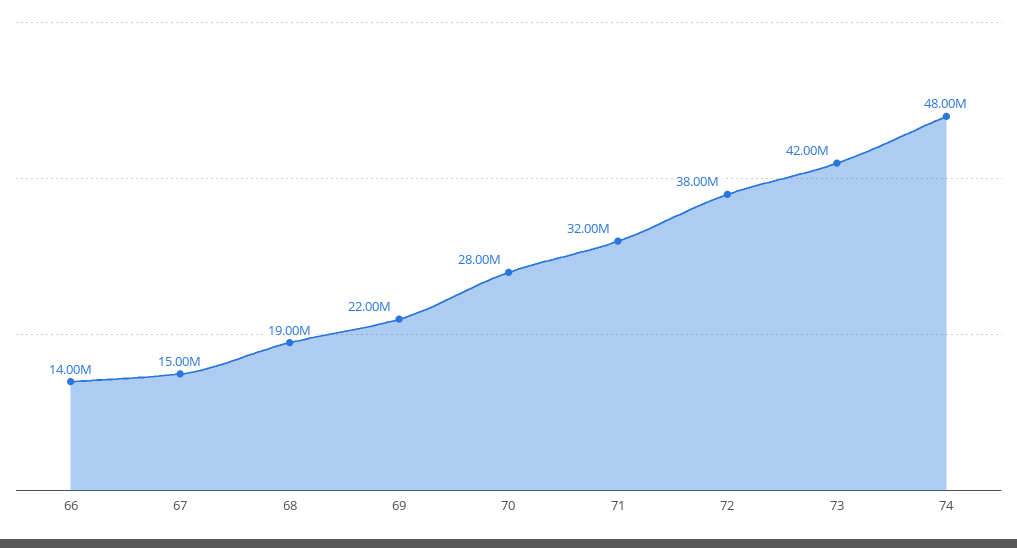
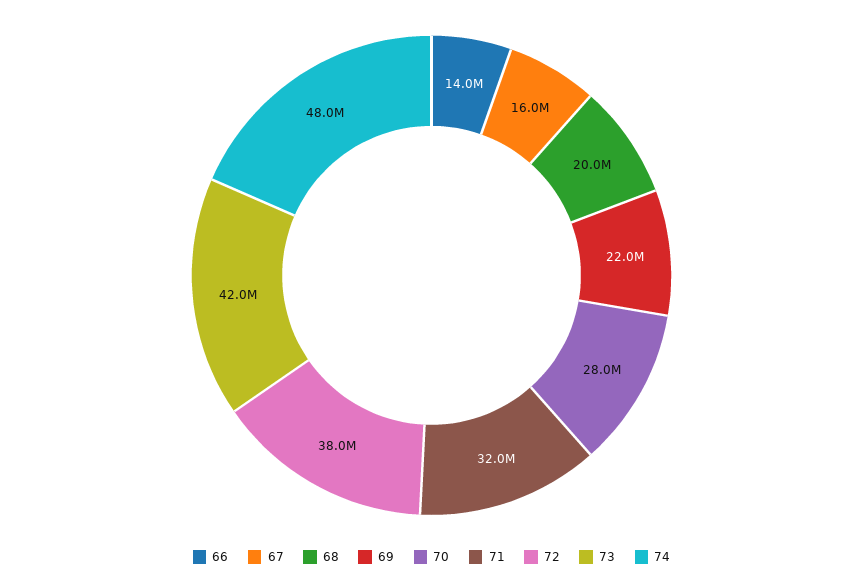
67: 15000000 -> 16000000
68: 19000000 -> 20000000

